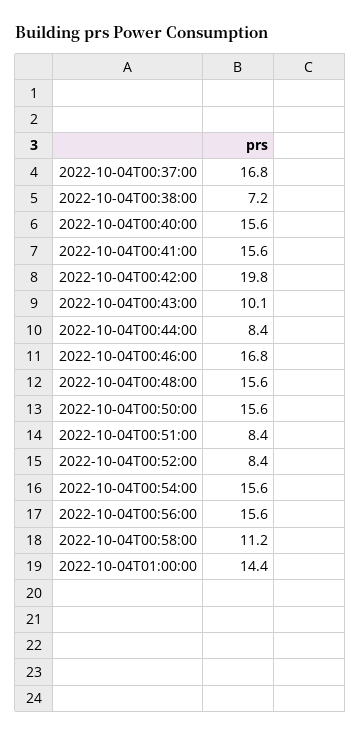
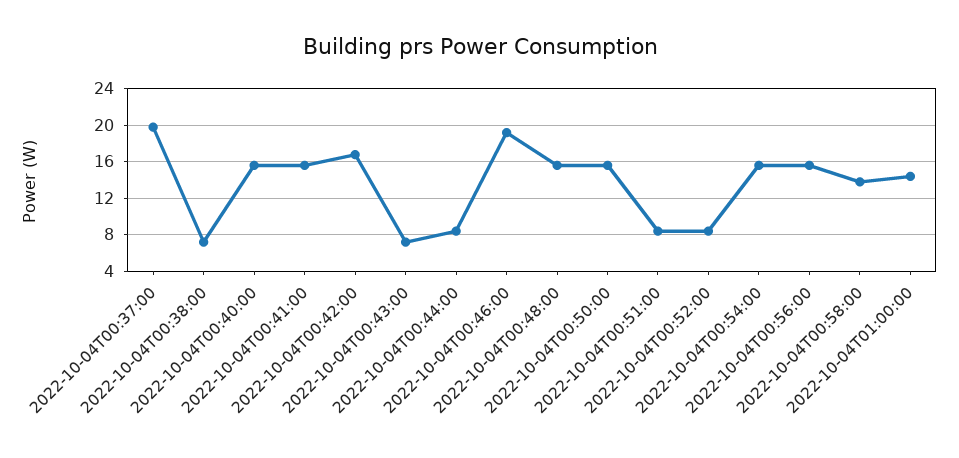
2022-10-04T00:37:00: 16.8 -> 20
2022-10-04T00:42:00: 19.8 -> 17
2022-10-04T00:43:00: 10.1 -> 7
2022-10-04T00:46:00: 16.8 -> 19
2022-10-04T00:58:00: 11.2 -> 14

